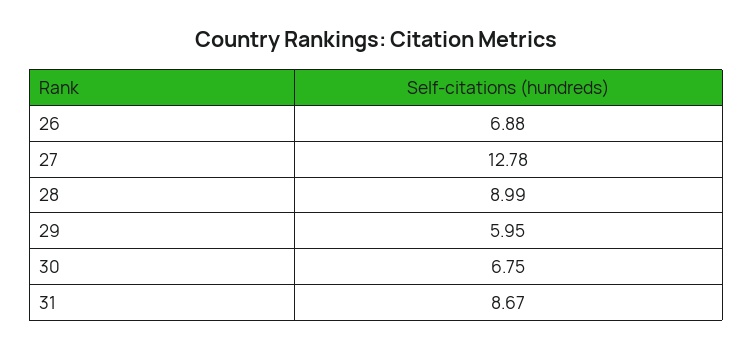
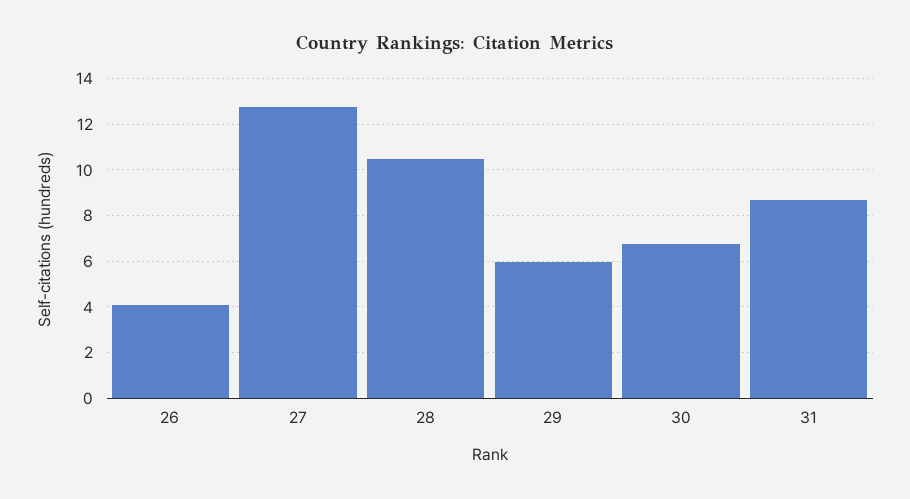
26: 6.88 -> 4
28: 8.99 -> 10.5

